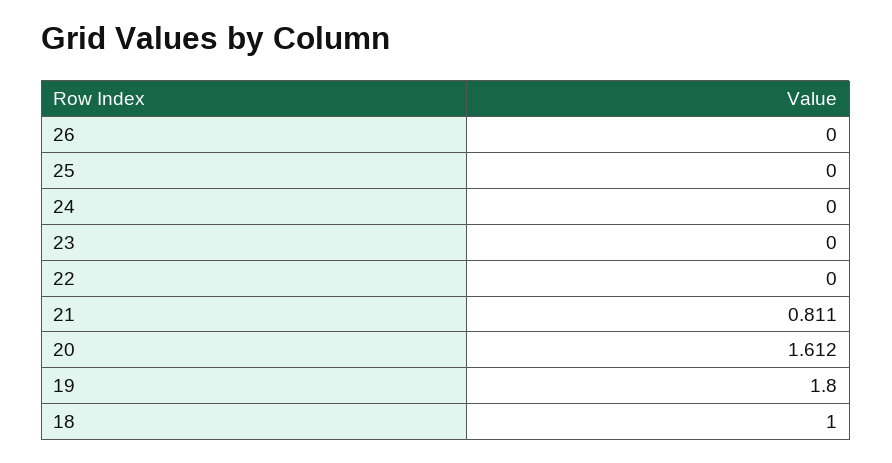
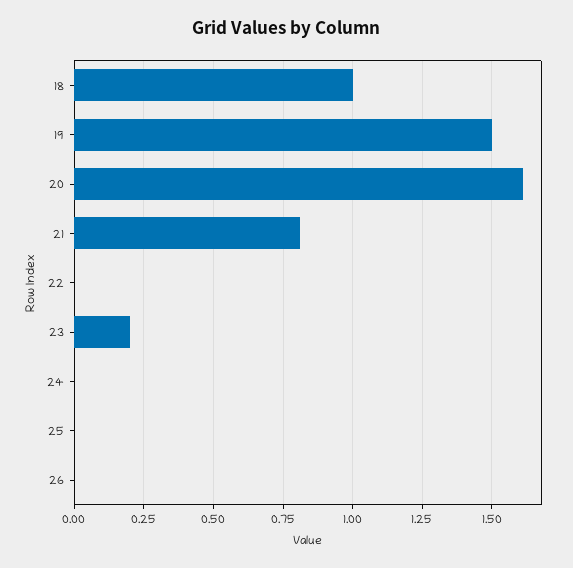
23: 0 -> 0.2
19: 1.8 -> 1.5

